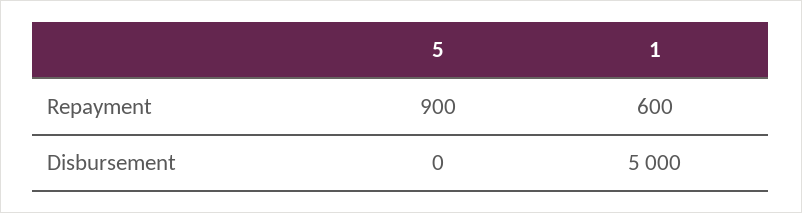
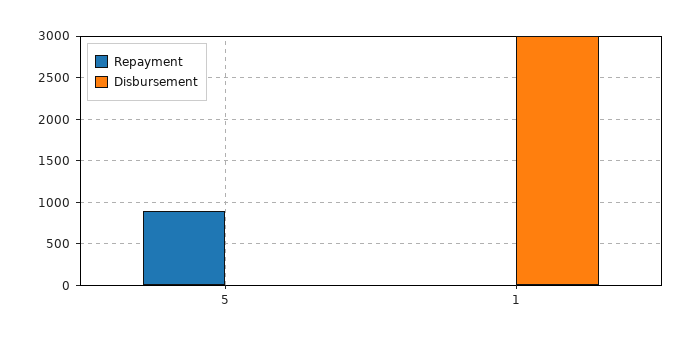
Repayment, 1: 600 -> 0
Disbursement, 1: 5000 -> 3000

